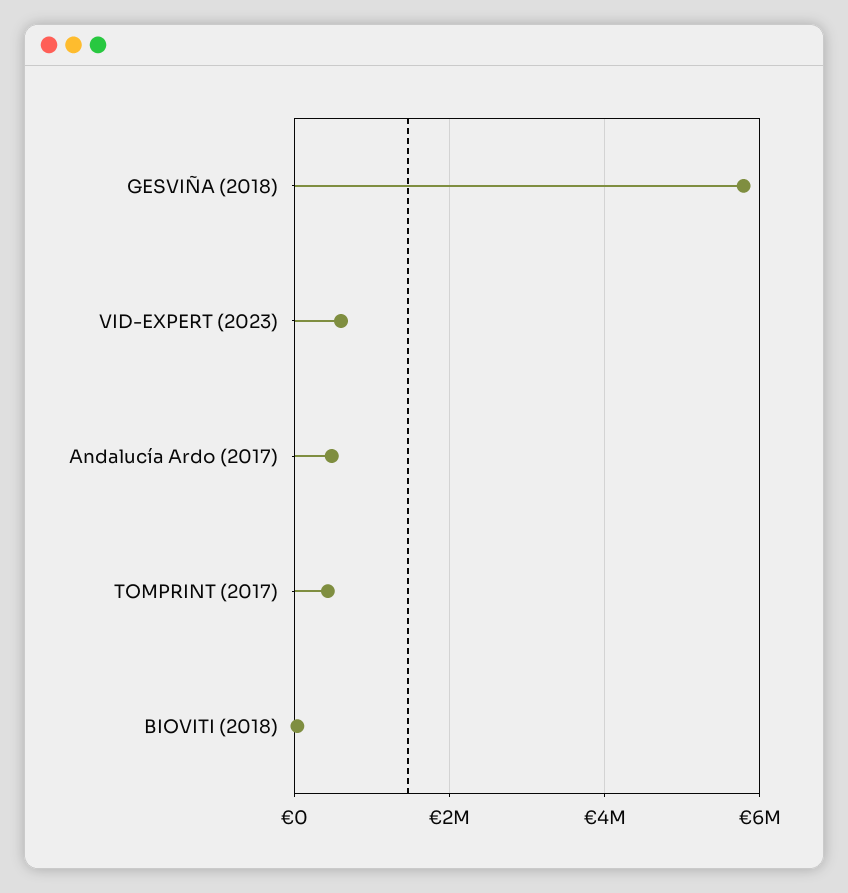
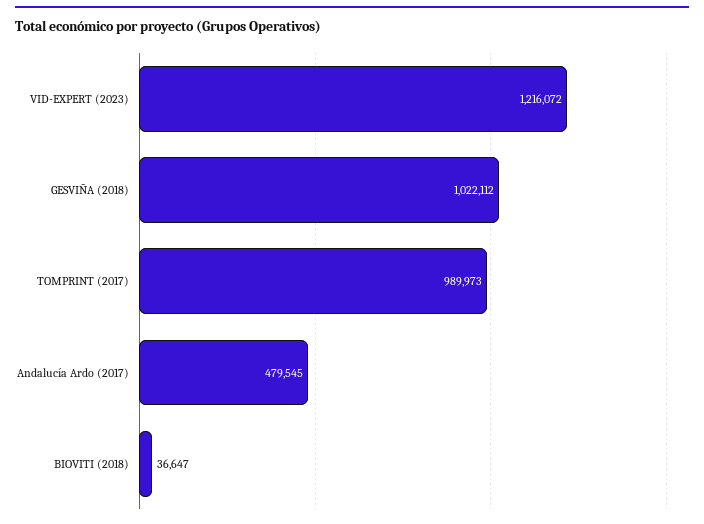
GESVIÑA (2018): 5800000 -> 1022112
VID-EXPERT (2023): 600000 -> 1216072
TOMPRINT (2017): 400000 -> 989973

